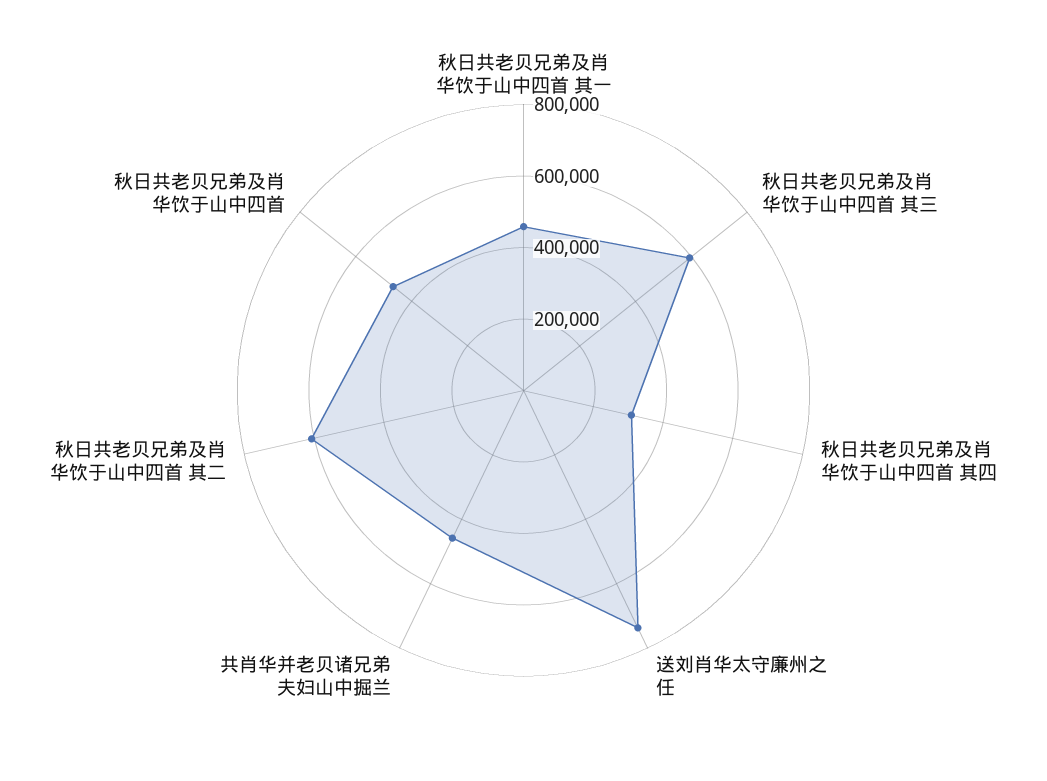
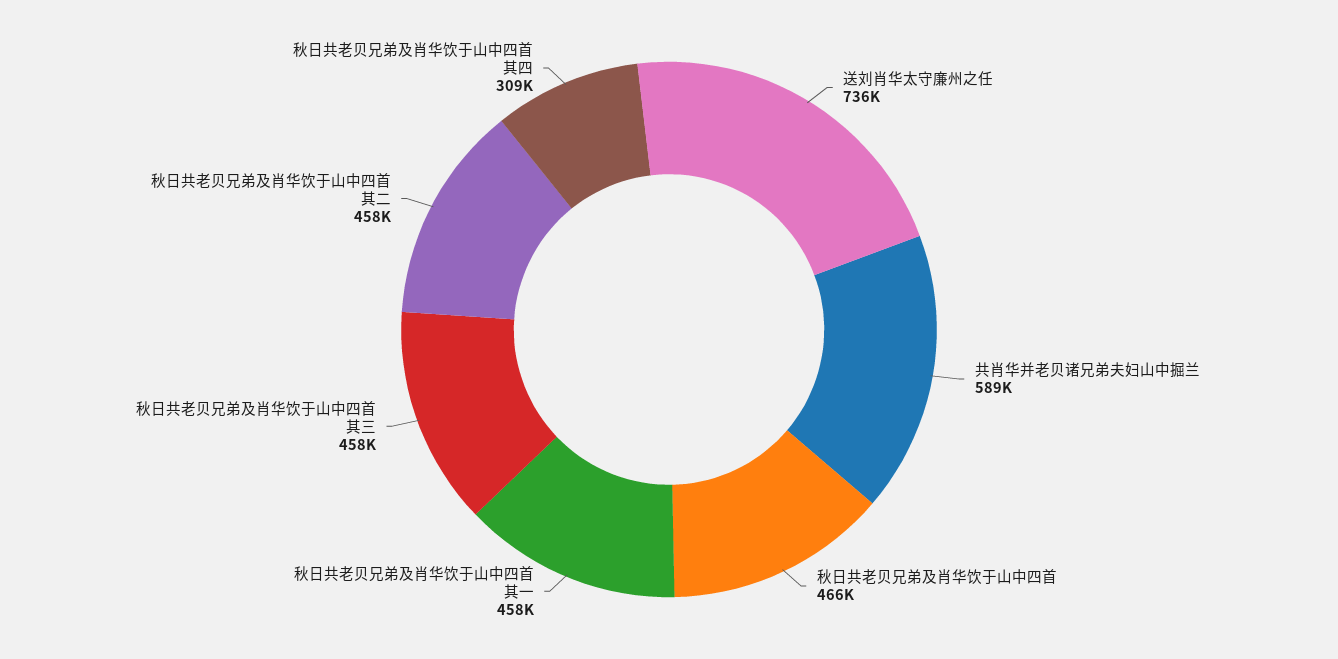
秋日共老贝兄弟及肖华饮于山中四首 其三: 600000 -> 458000
共肖华并老贝诸兄弟夫妇山中掘兰: 450000 -> 589000
秋日共老贝兄弟及肖华饮于山中四首 其二: 600000 -> 458000

